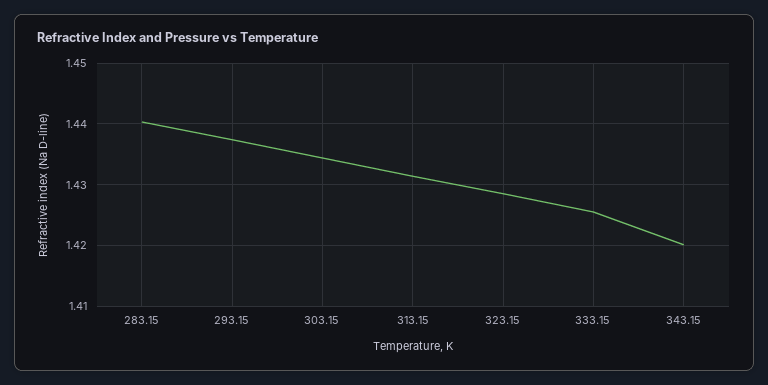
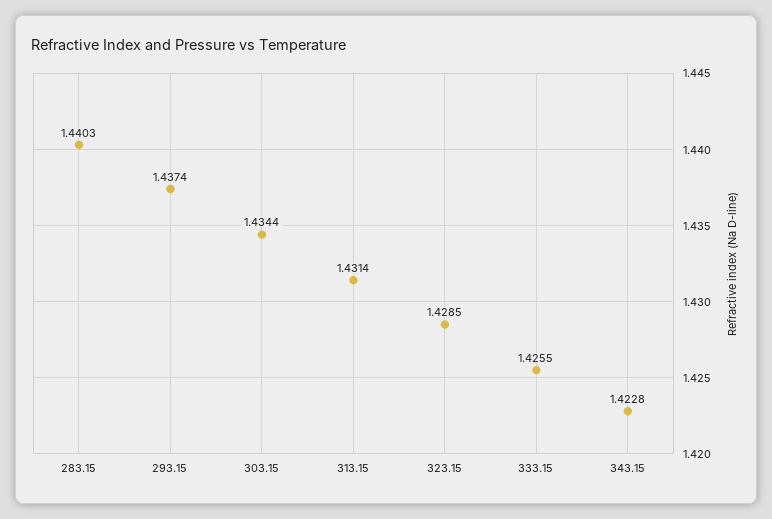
343.15: 1.42 -> 1.4228

